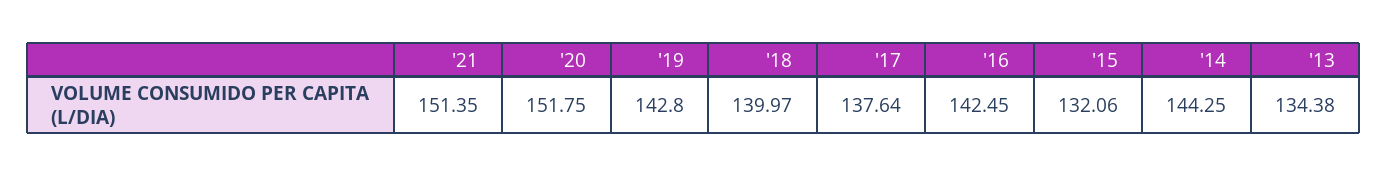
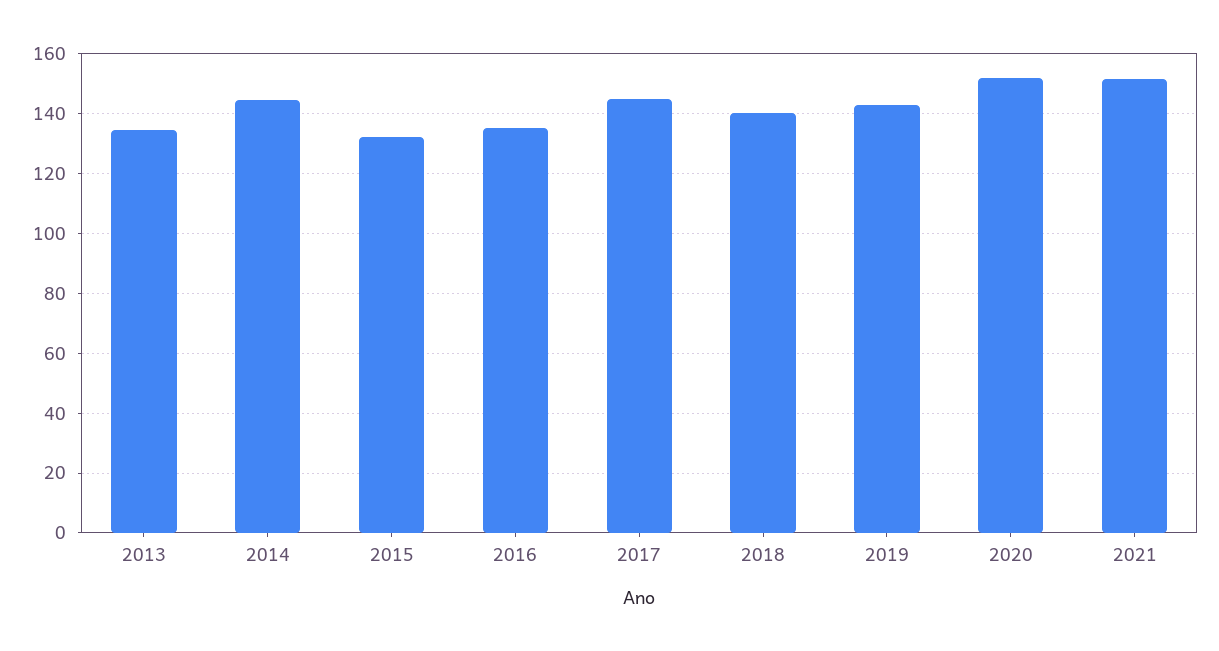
'17: 137.64 -> 145
'16: 142.45 -> 135

